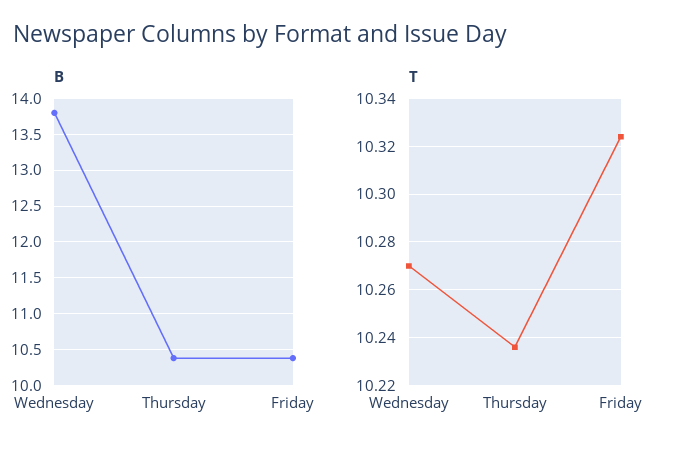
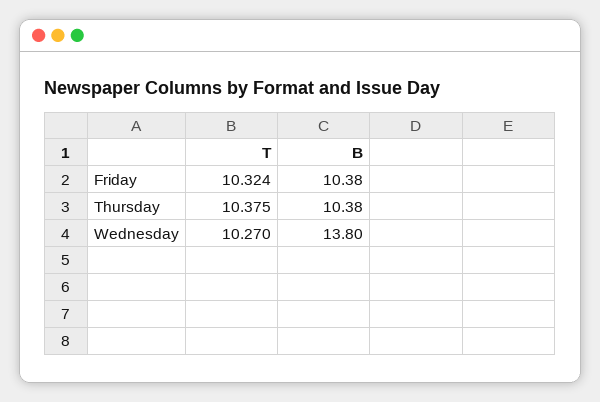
T, Thursday: 10.235 -> 10.375

